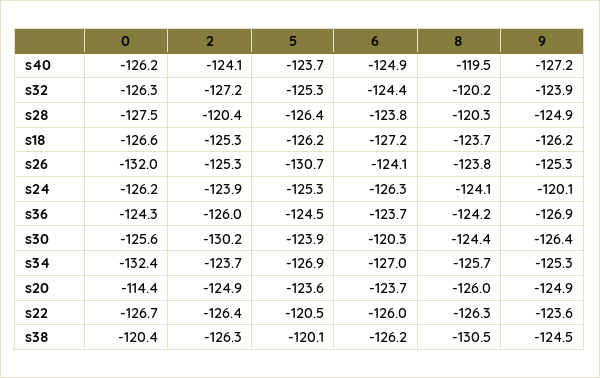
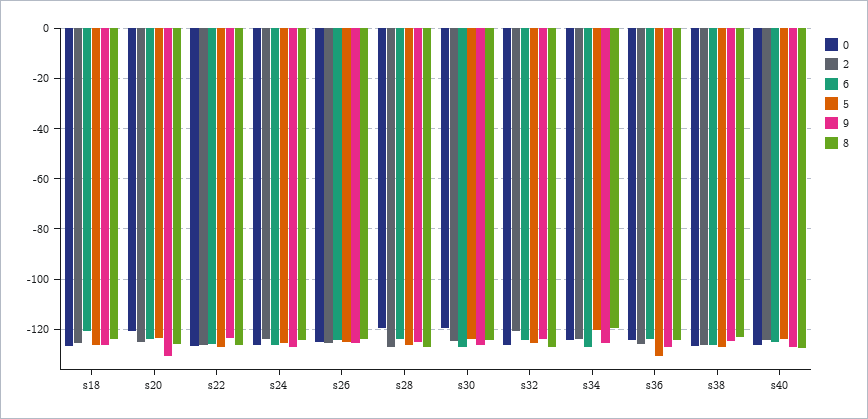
8, s40: -119.5 -> -127.5
2, s32: -127.2 -> -120
8, s32: -120.2 -> -127.5
0, s28: -127.5 -> -120
2, s28: -120.4 -> -127.5
8, s28: -120.3 -> -127.5
6, s18: -127.2 -> -120
0, s26: -132 -> -125
5, s26: -130.7 -> -125
9, s24: -120.1 -> -127.5
5, s36: -124.5 -> -130
0, s30: -125.6 -> -120
2, s30: -130.2 -> -125
6, s30: -120.3 -> -127.5
0, s34: -132.4 -> -125
5, s34: -126.9 -> -120
8, s34: -125.7 -> -120
0, s20: -114.4 -> -120
9, s20: -124.9 -> -130
5, s22: -120.5 -> -127.5
0, s38: -120.4 -> -127.5
5, s38: -120.1 -> -127.5
8, s38: -130.5 -> -122.5

